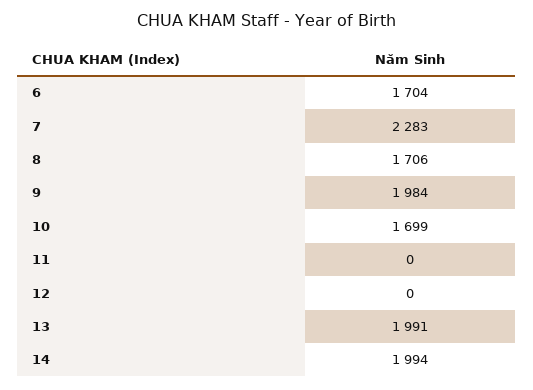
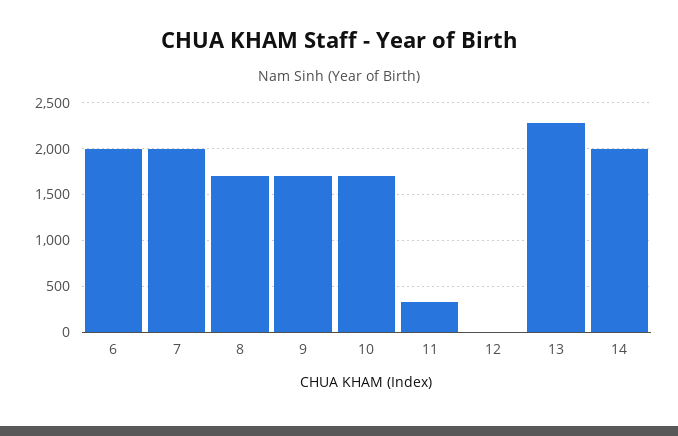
6: 1704 -> 2000
7: 2283 -> 2000
9: 1984 -> 1700
11: 0 -> 300
13: 1991 -> 2300

